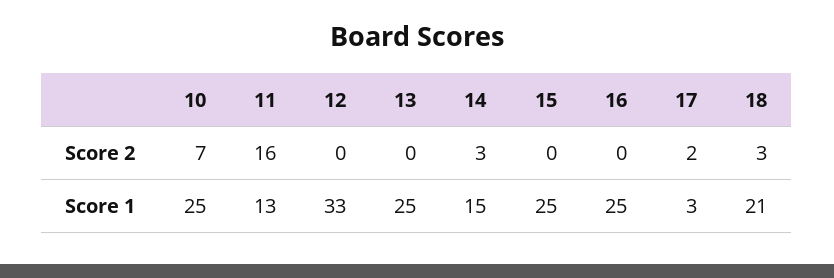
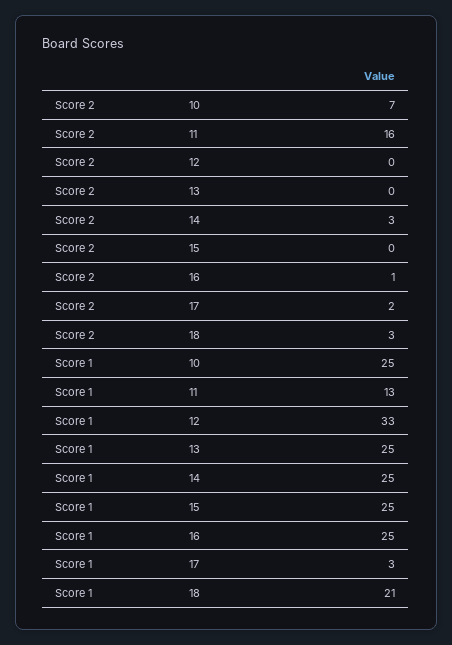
16, Score 2: 0 -> 1
14, Score 1: 15 -> 25

